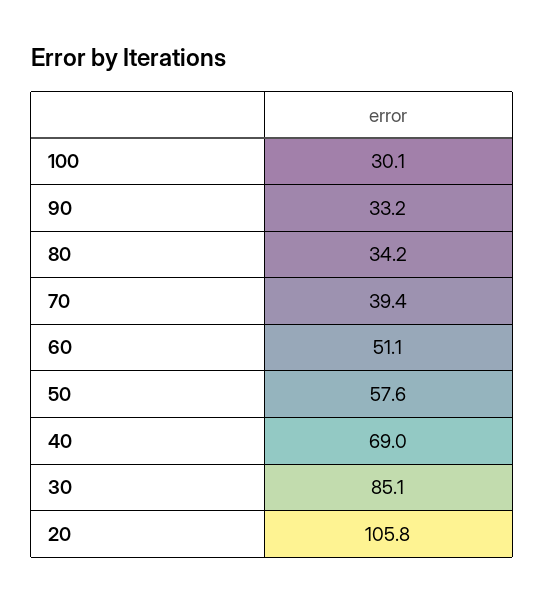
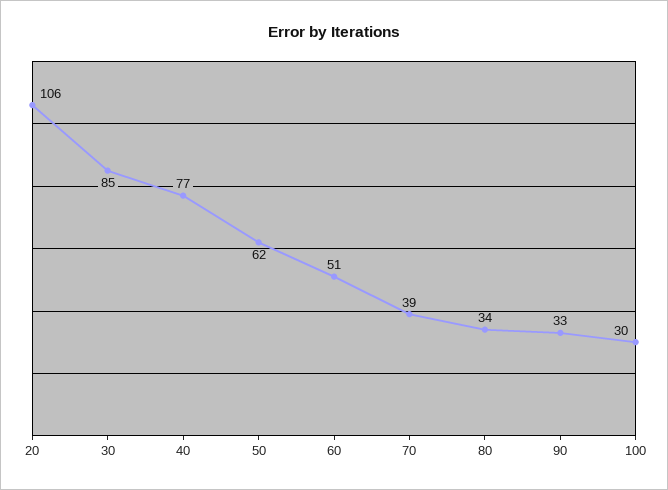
50: 57.6 -> 62
40: 69 -> 77

